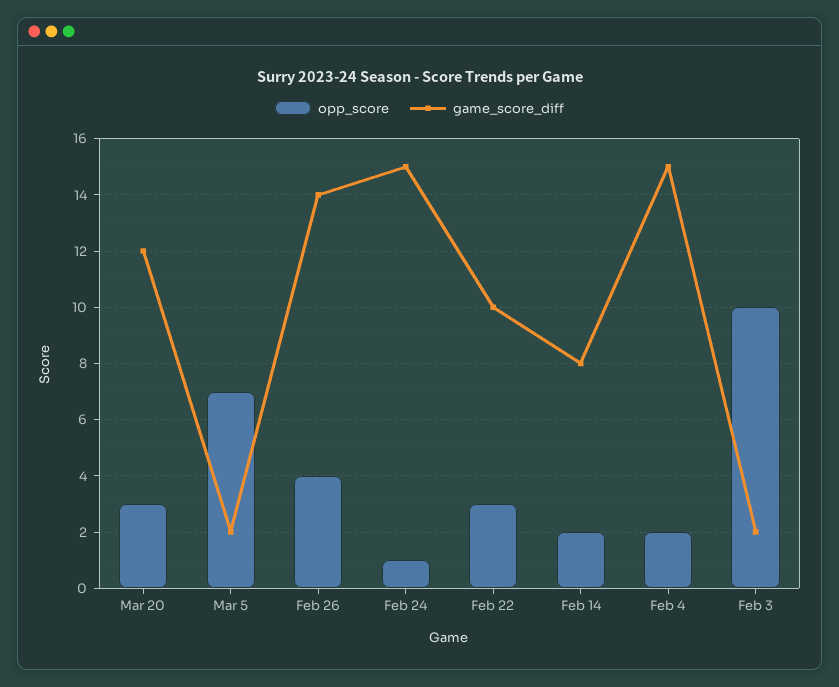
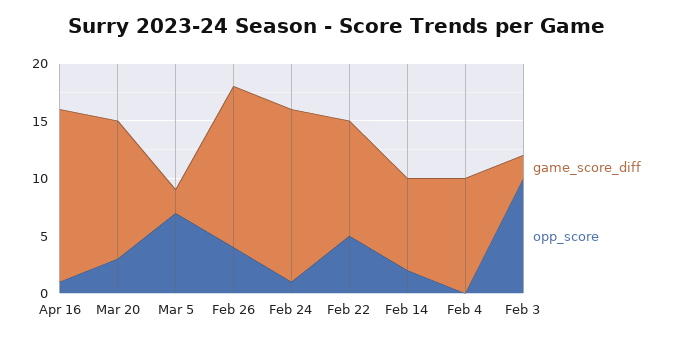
opp_score, Feb 22: 3 -> 5
opp_score, Feb 4: 2 -> 0
game_score_diff, Feb 4: 15 -> 10
game_score_diff, Apr 16: none -> 15
opp_score, Apr 16: none -> 1

